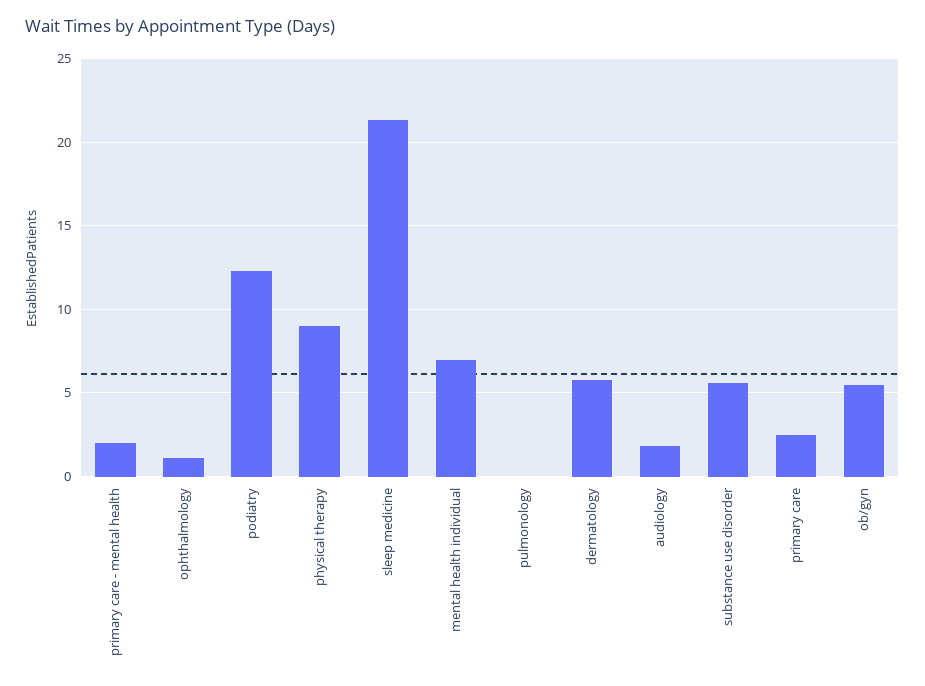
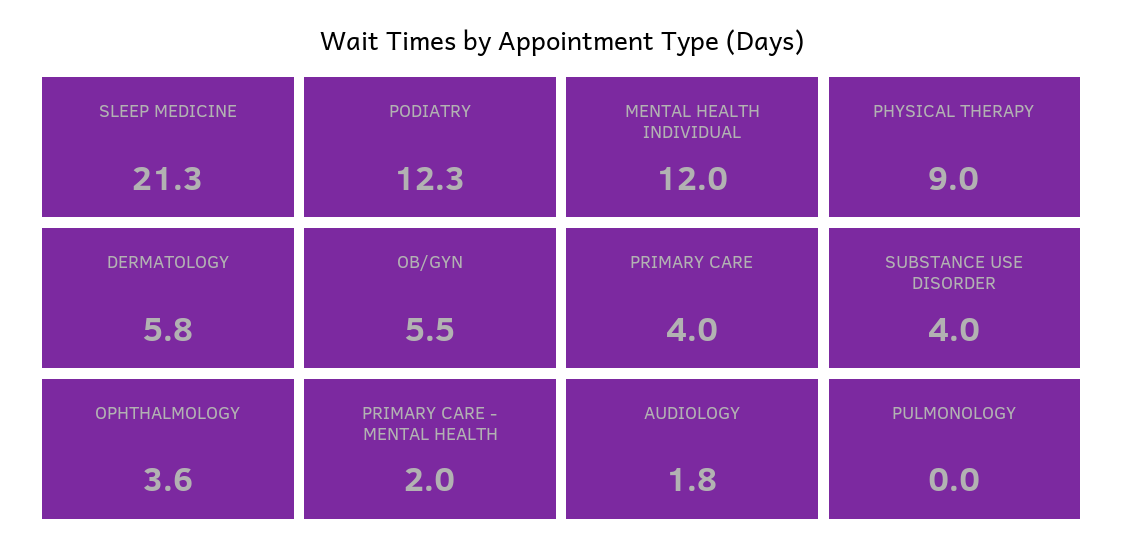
ophthalmology: 1 -> 3.6
mental health individual: 7 -> 12
substance use disorder: 5.5 -> 4
primary care: 2.5 -> 4

